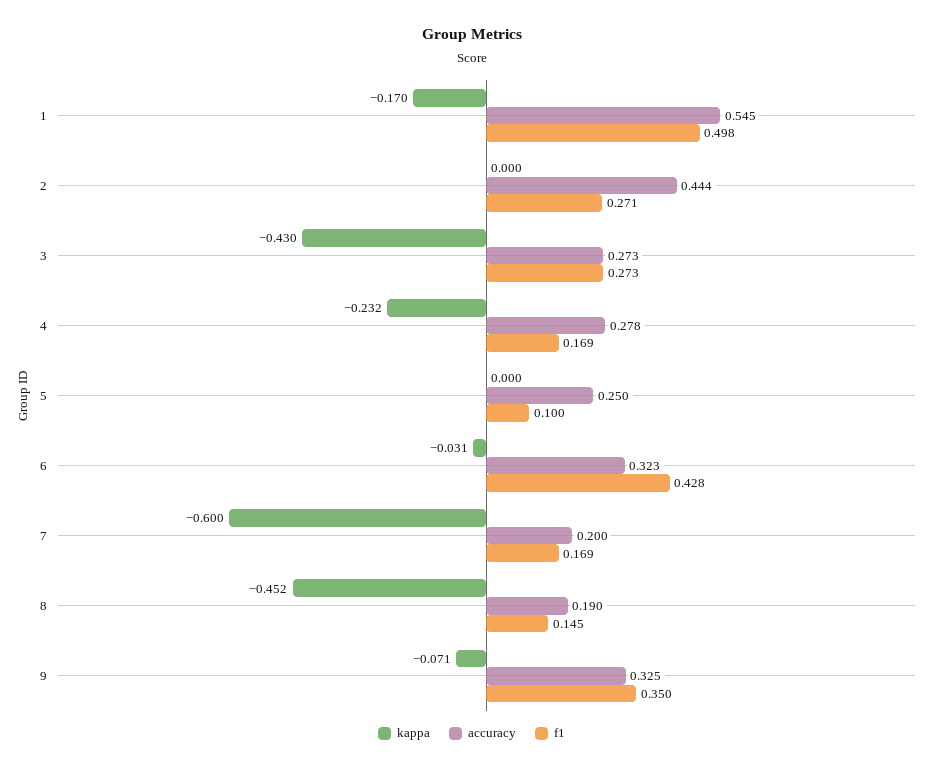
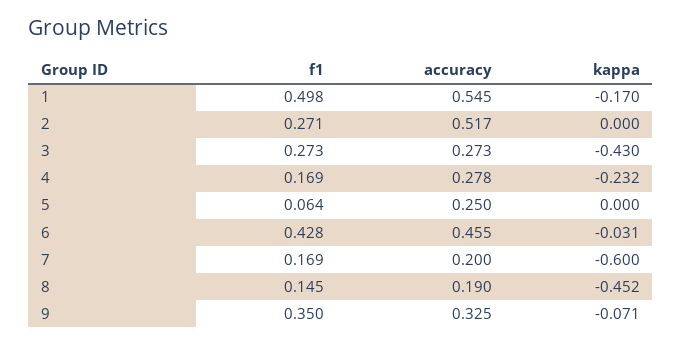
accuracy, 2: 0.444 -> 0.517
f1, 5: 0.1 -> 0.064
accuracy, 6: 0.323 -> 0.455

